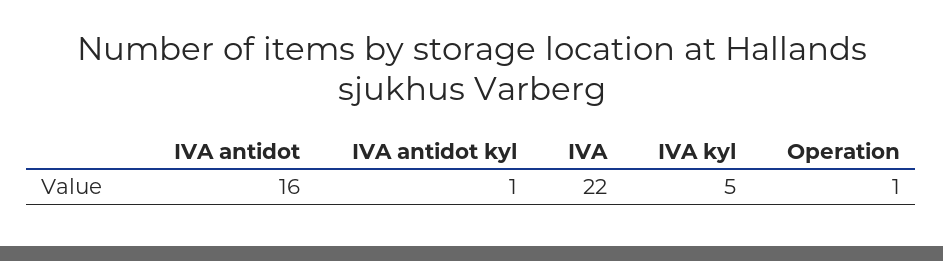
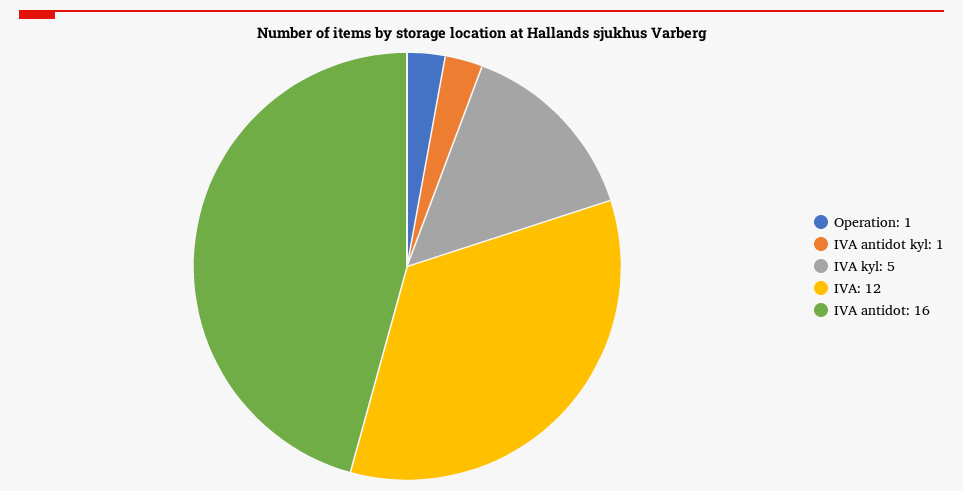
IVA: 22 -> 12

